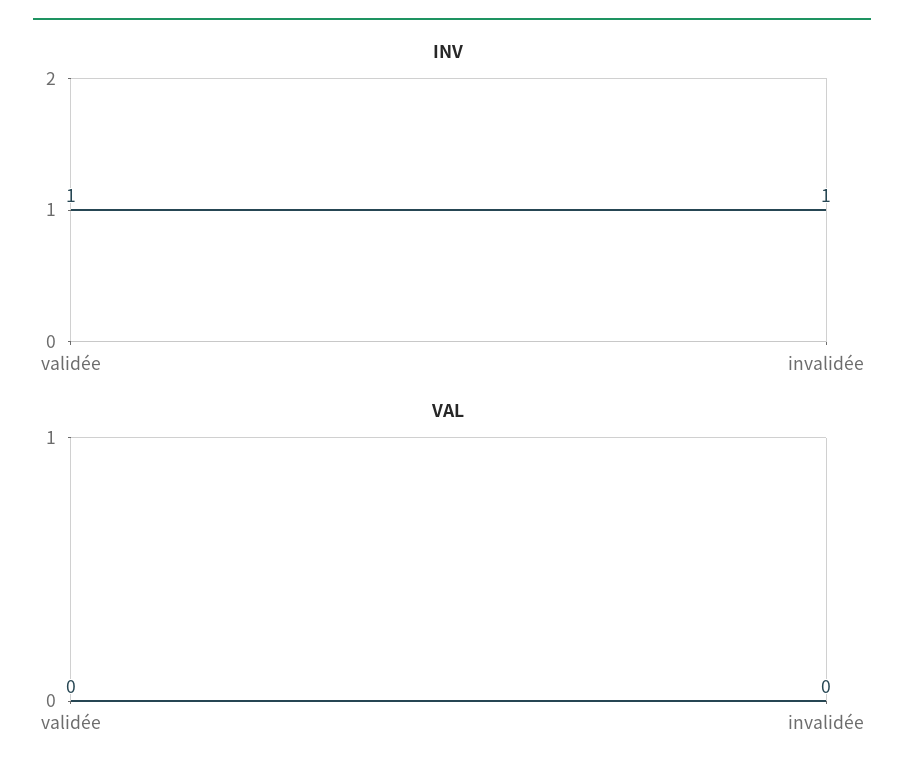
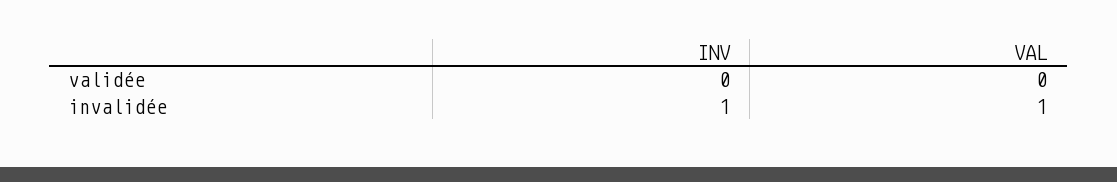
INV, validée: 1 -> 0
VAL, invalidée: 0 -> 1

